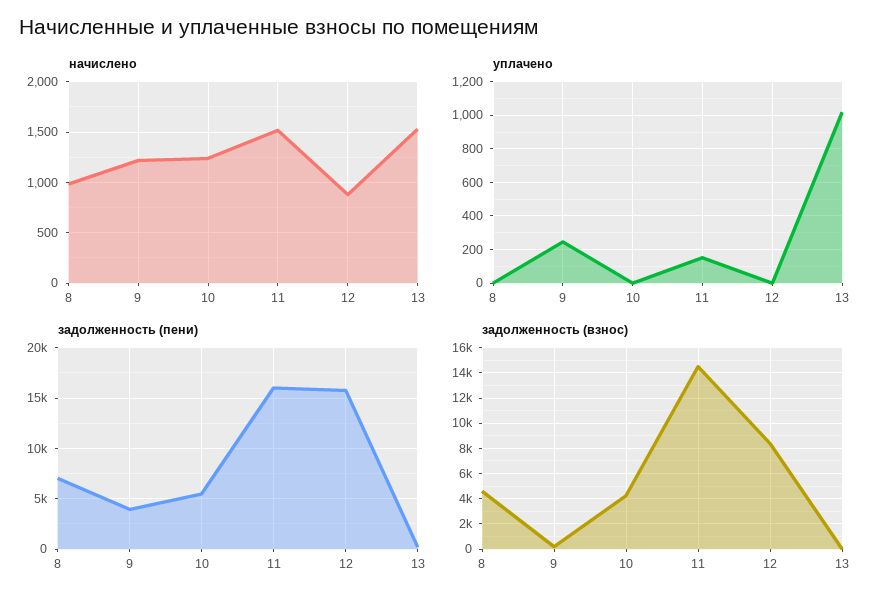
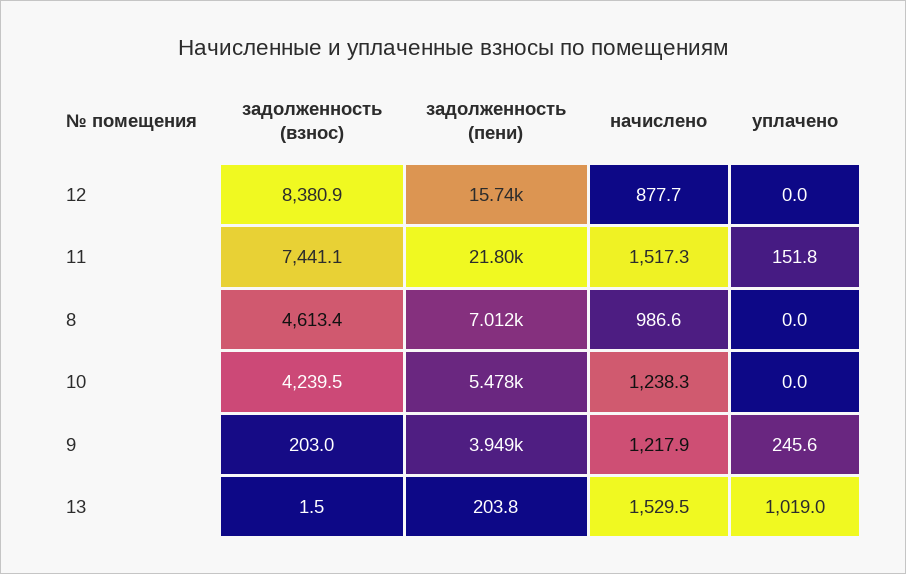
задолженность (пени), 11: 16000 -> 21800
задолженность (взнос), 11: 14500 -> 7441.1

